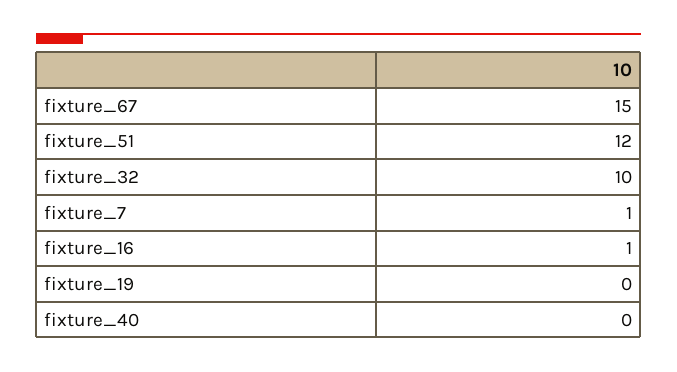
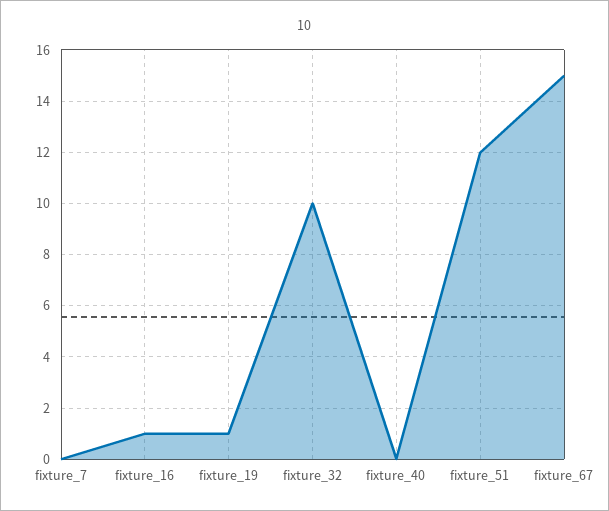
fixture_7: 1 -> 0
fixture_19: 0 -> 1

